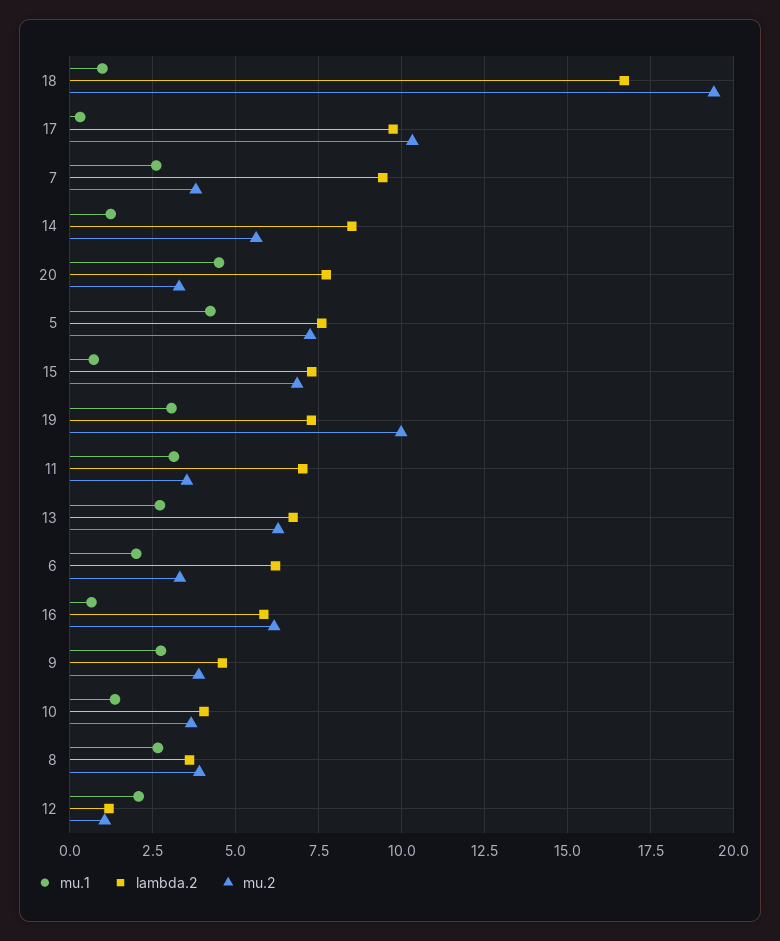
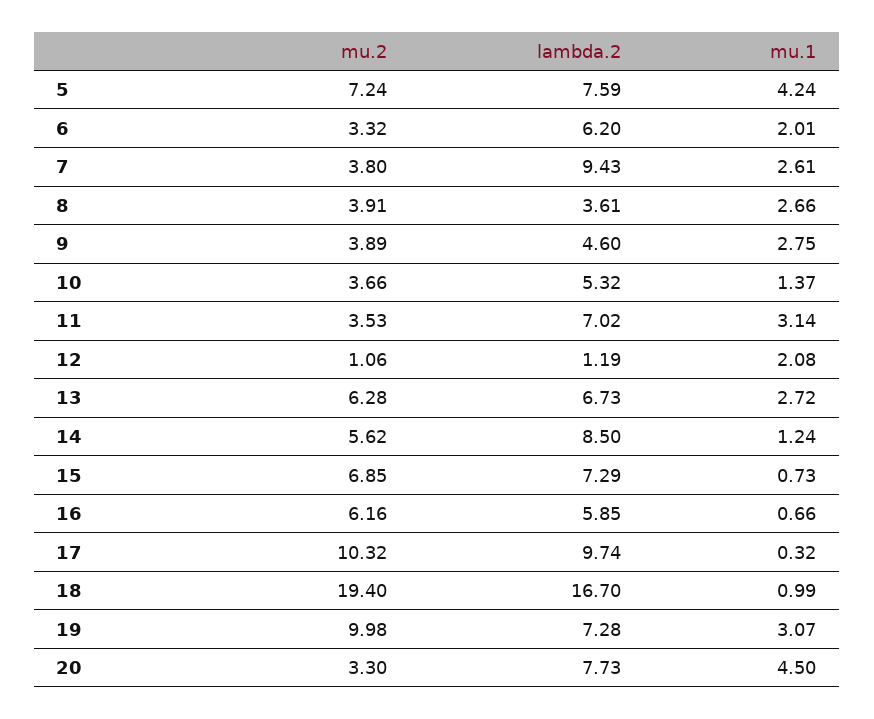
lambda.2, 10: 4 -> 5.32

